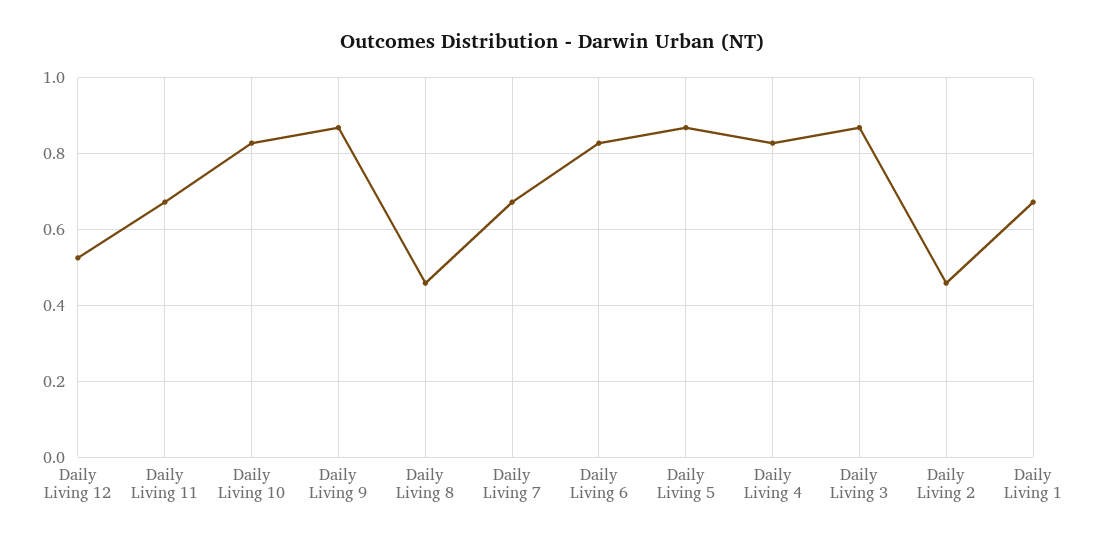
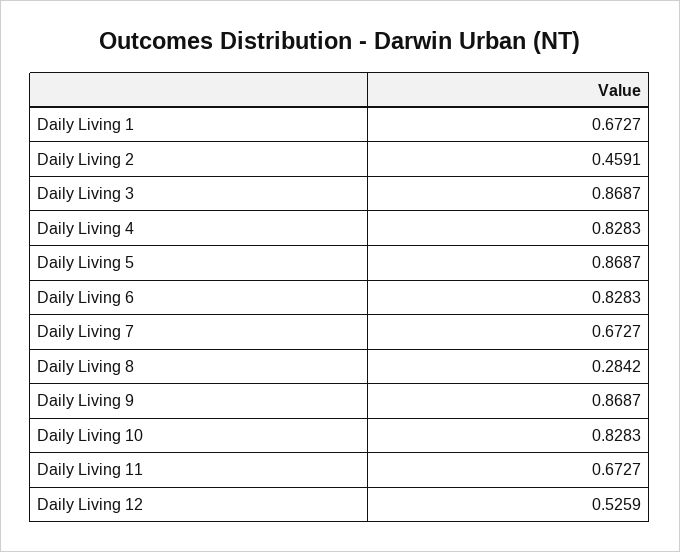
Daily Living 8: 0.46 -> 0.2842

